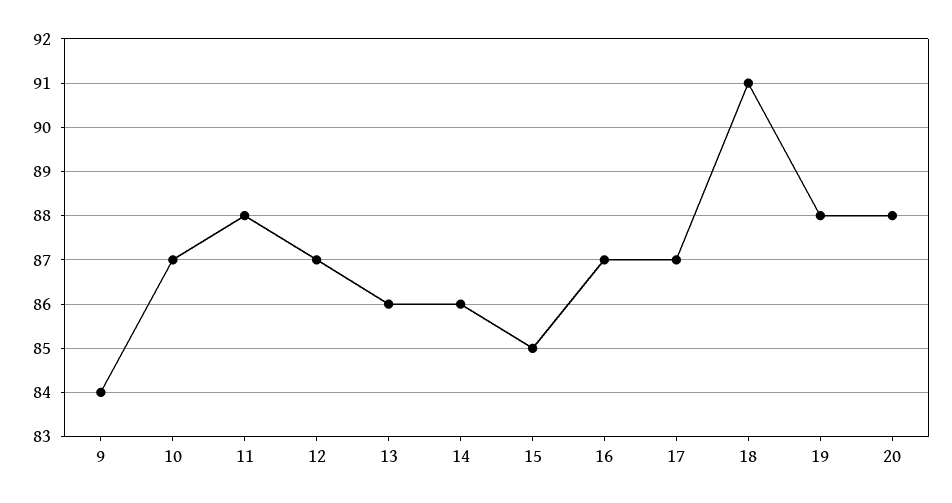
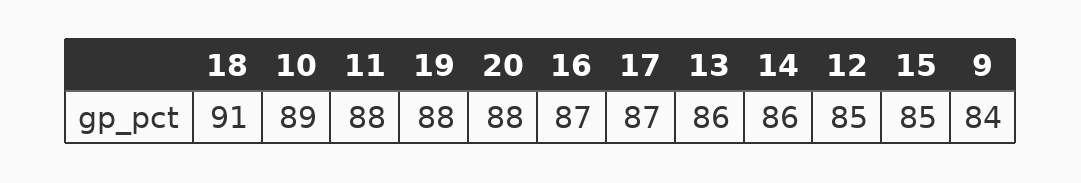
10: 87 -> 89
12: 87 -> 85

